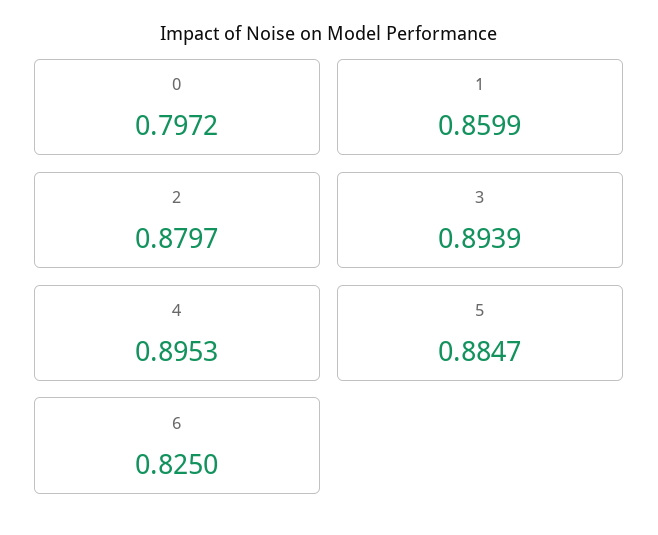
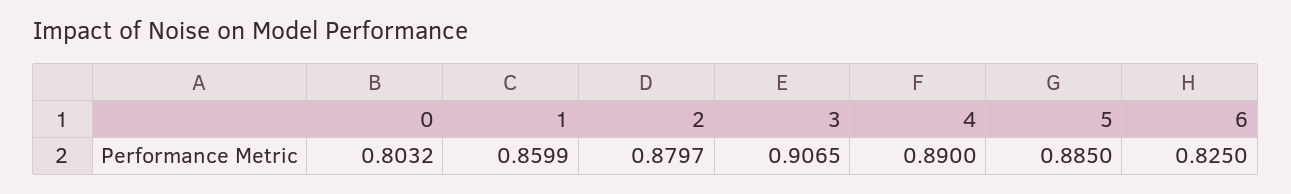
0: 0.7972 -> 0.8032
3: 0.8939 -> 0.9065
4: 0.8953 -> 0.89
5: 0.8847 -> 0.885

